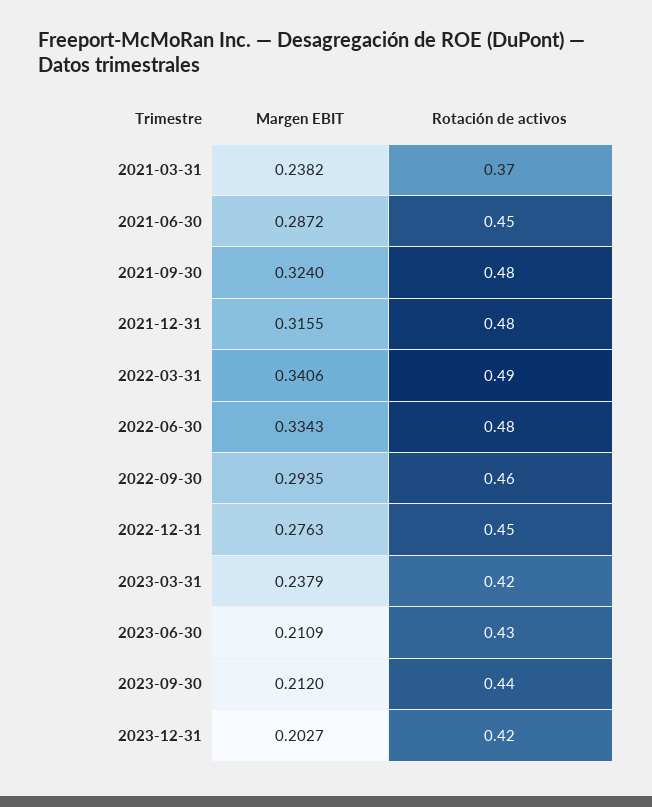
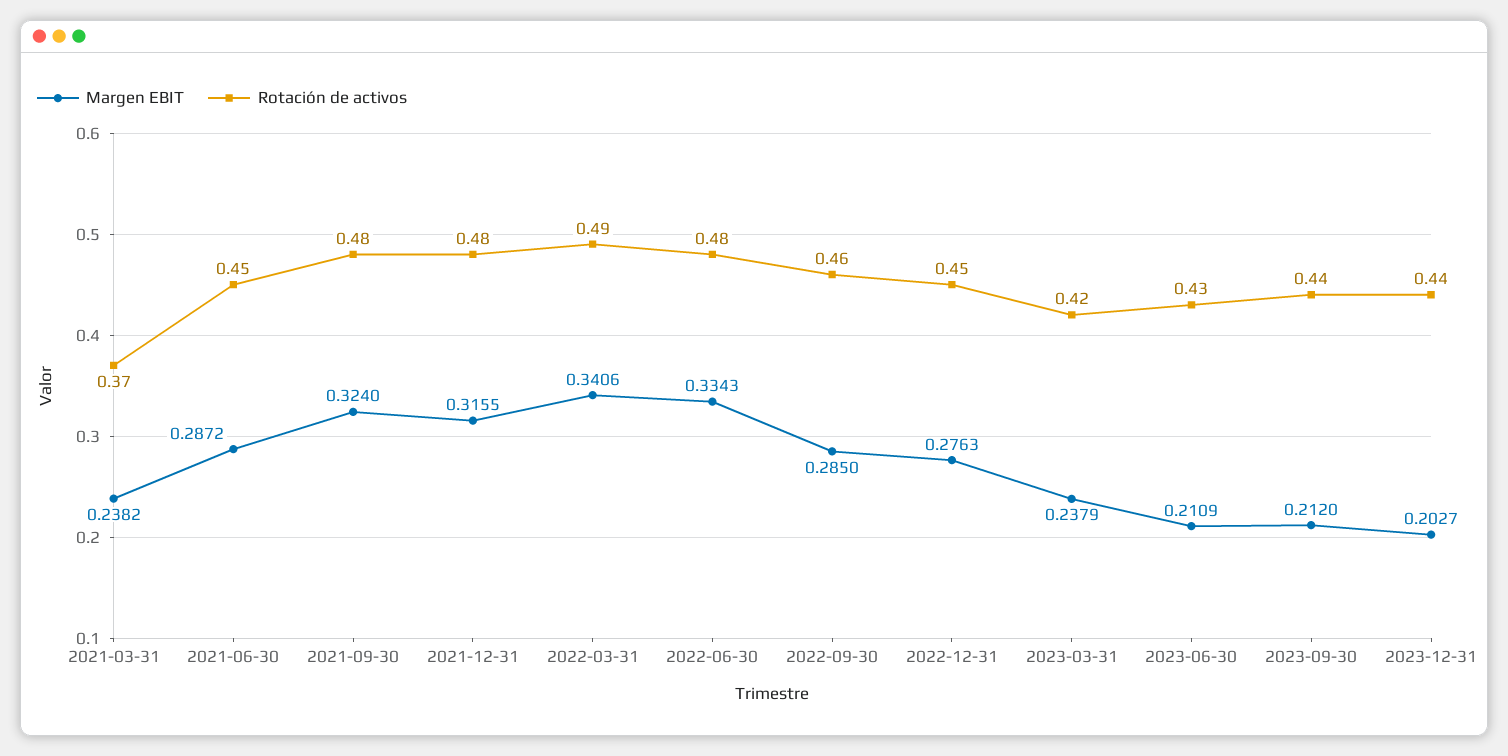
Margen EBIT, 2022-09-30: 0.2935 -> 0.285
Rotación de activos, 2023-12-31: 0.42 -> 0.44

